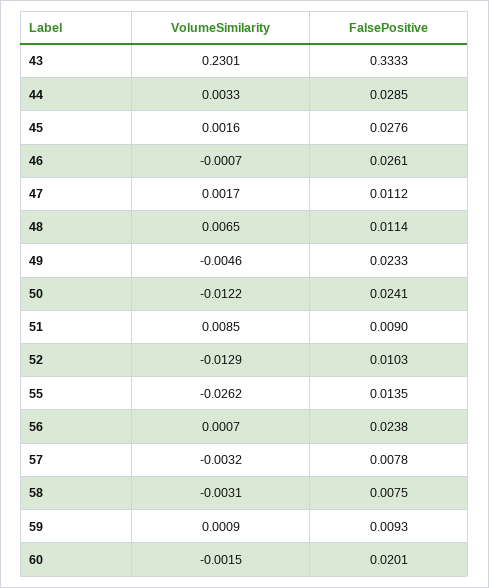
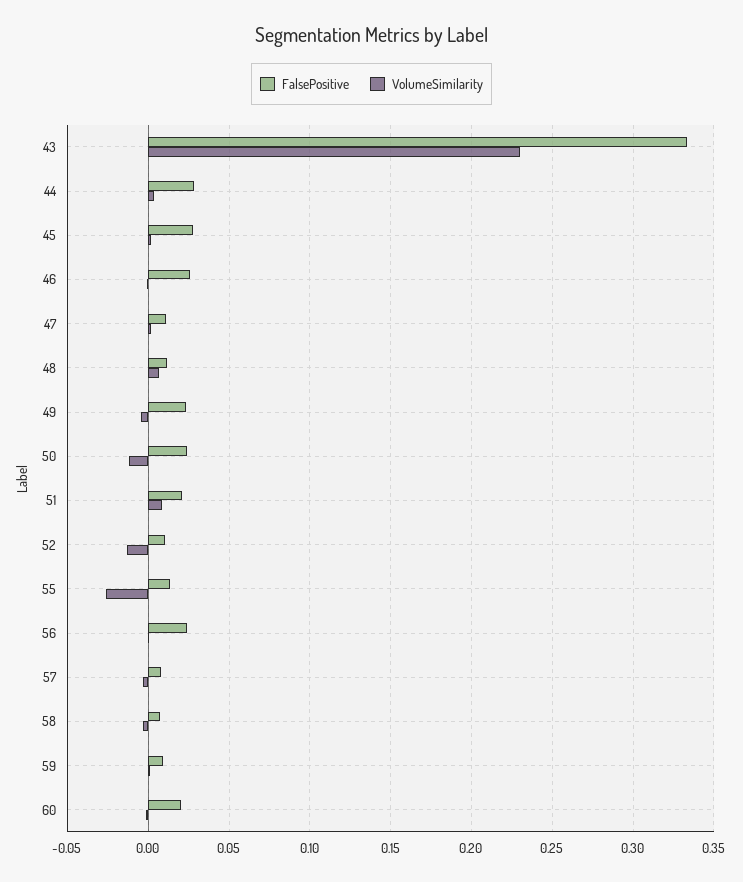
FalsePositive, 51: 0.009 -> 0.02

